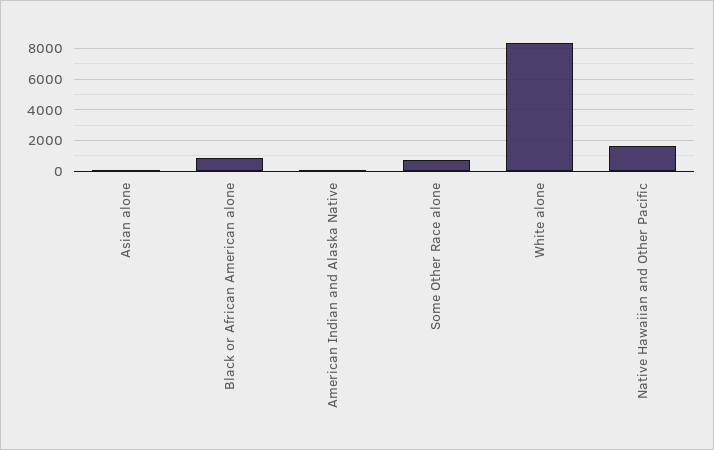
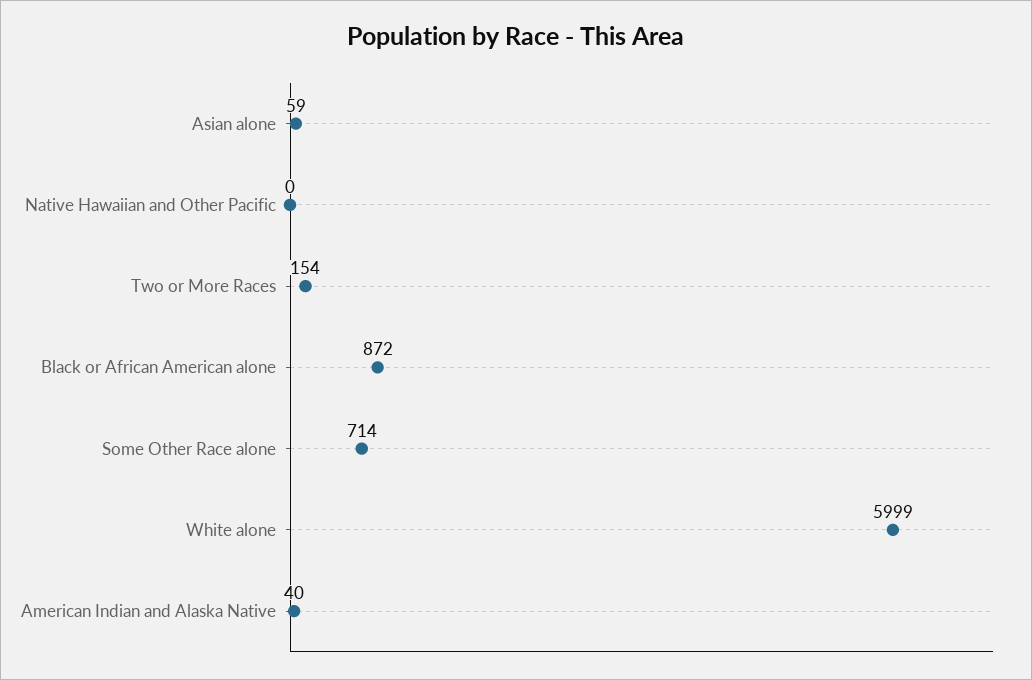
White alone: 8500 -> 5999
Native Hawaiian and Other Pacific: 1500 -> 0
Two or More Races: none -> 154

